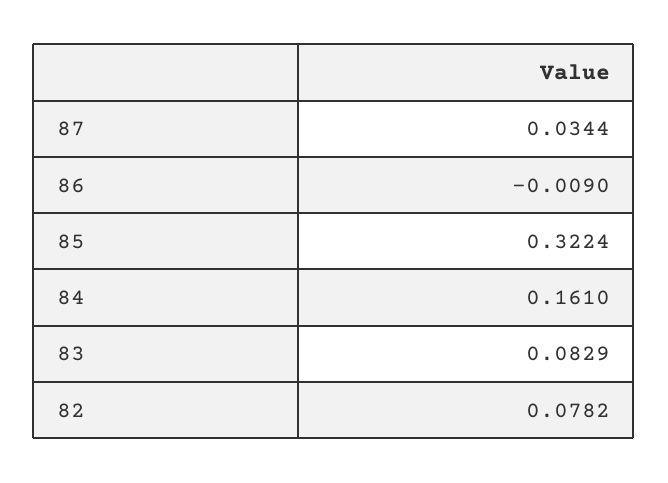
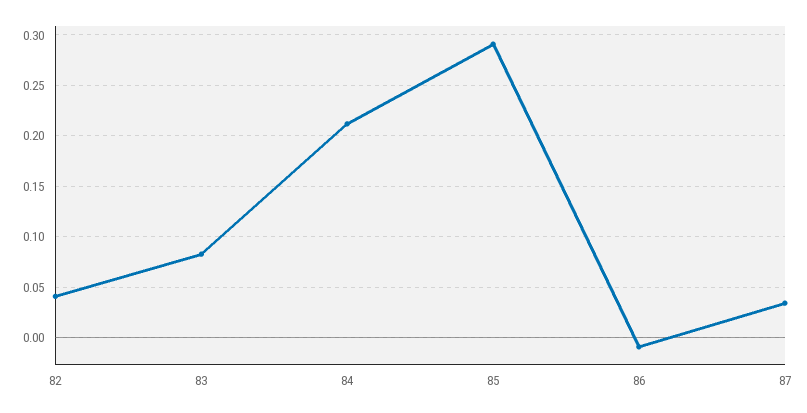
85: 0.3224 -> 0.29
84: 0.161 -> 0.21
82: 0.0782 -> 0.04

